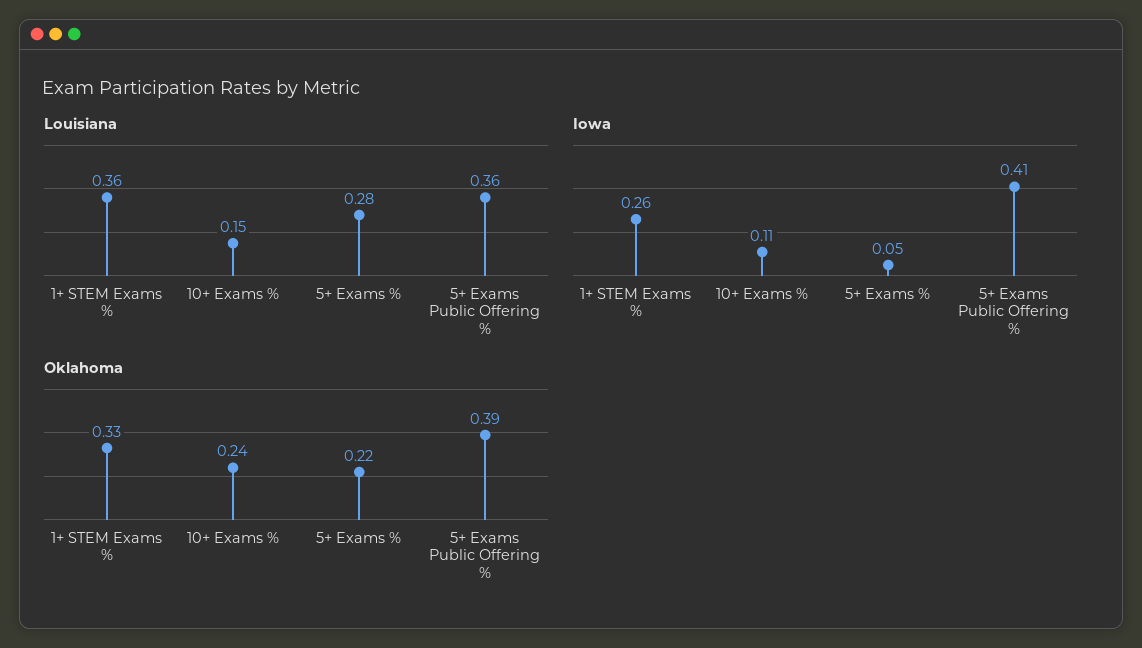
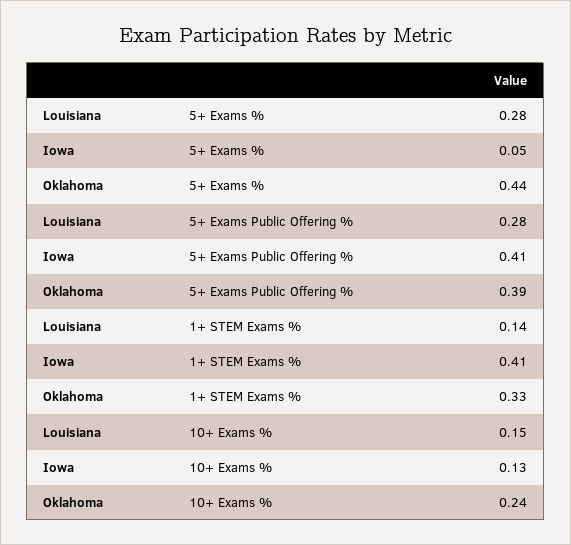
Louisiana, 1+ STEM Exams %: 0.36 -> 0.14
Louisiana, 5+ Exams Public Offering %: 0.36 -> 0.28
Iowa, 1+ STEM Exams %: 0.26 -> 0.41
Iowa, 10+ Exams %: 0.11 -> 0.13
Oklahoma, 5+ Exams %: 0.22 -> 0.44

